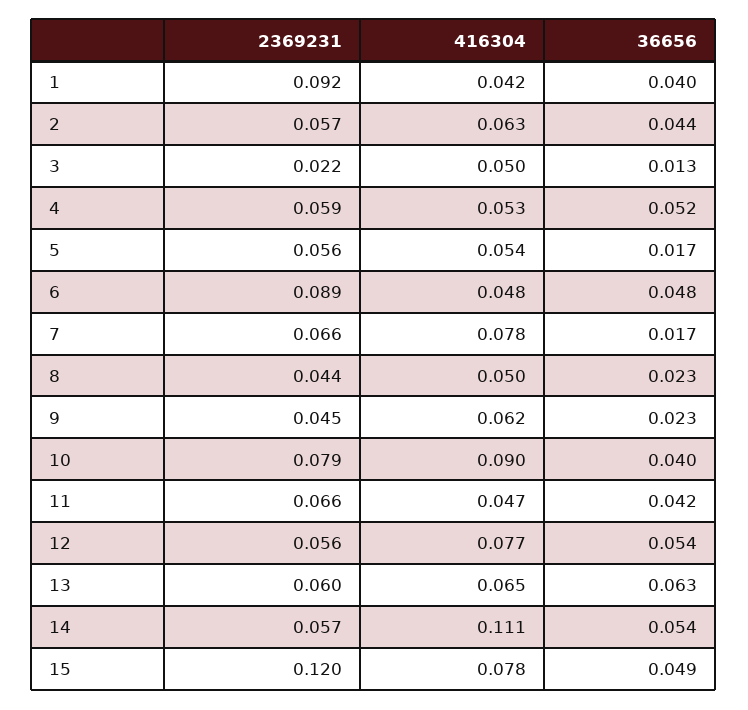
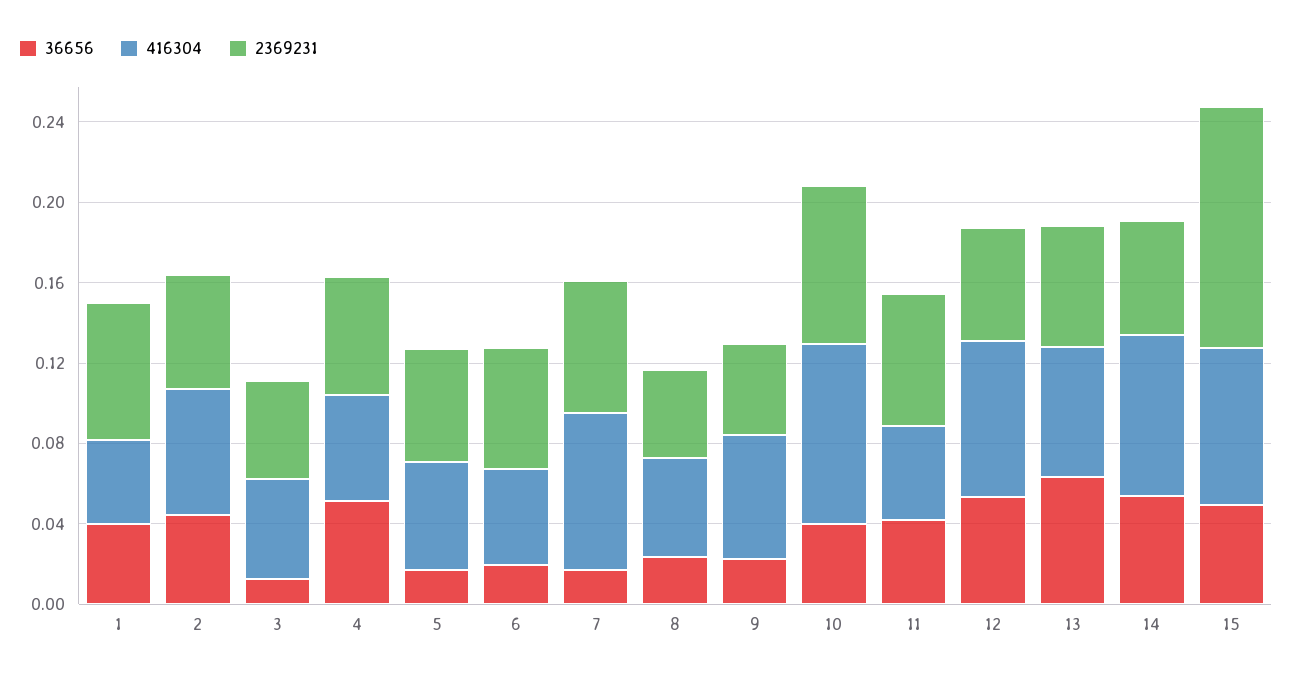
2369231, 1: 0.092 -> 0.07
2369231, 3: 0.022 -> 0.05
2369231, 6: 0.089 -> 0.06
36656, 6: 0.048 -> 0.02
416304, 14: 0.111 -> 0.08

